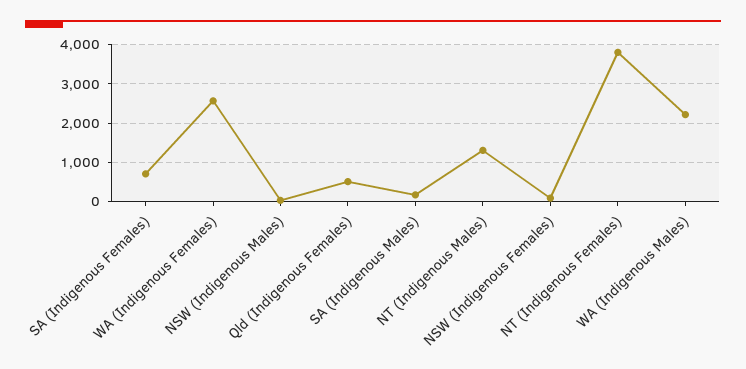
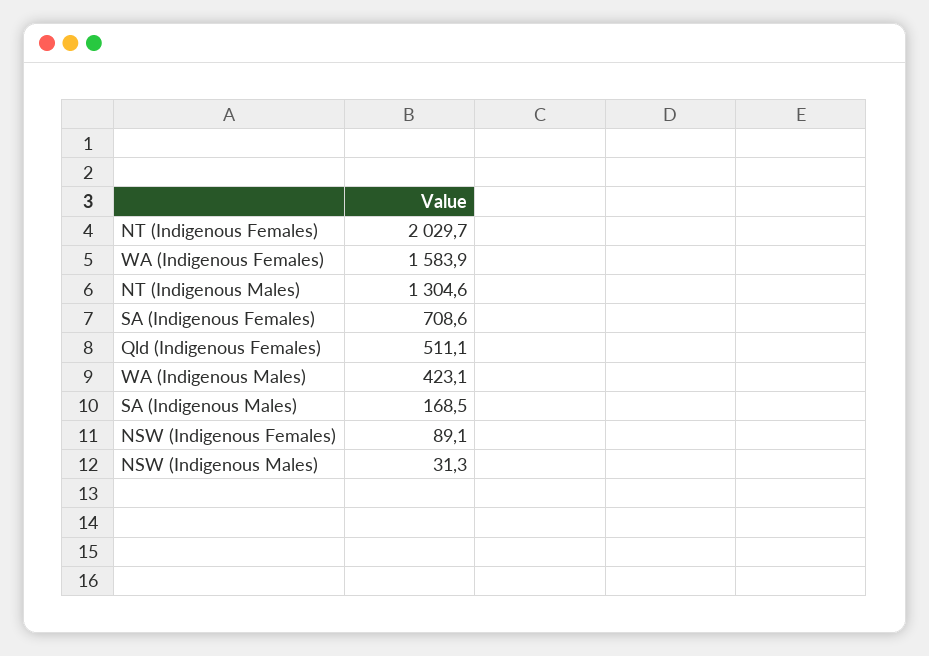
WA (Indigenous Females): 2600 -> 1583.9
NT (Indigenous Females): 3800 -> 2029.7
WA (Indigenous Males): 2200 -> 423.1

